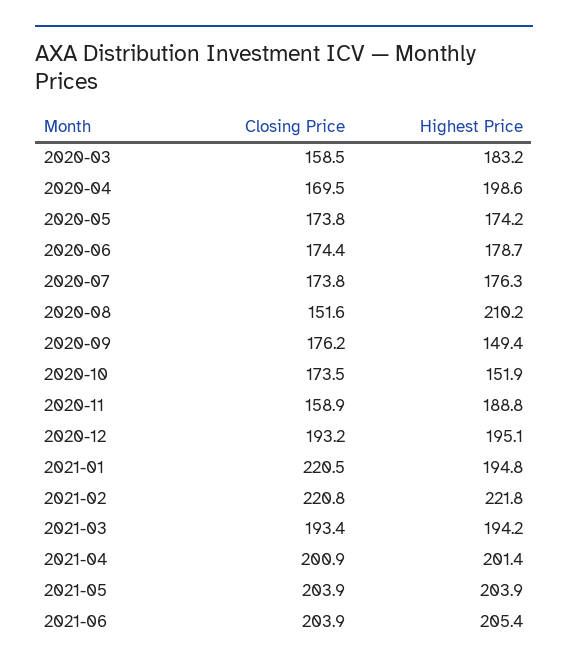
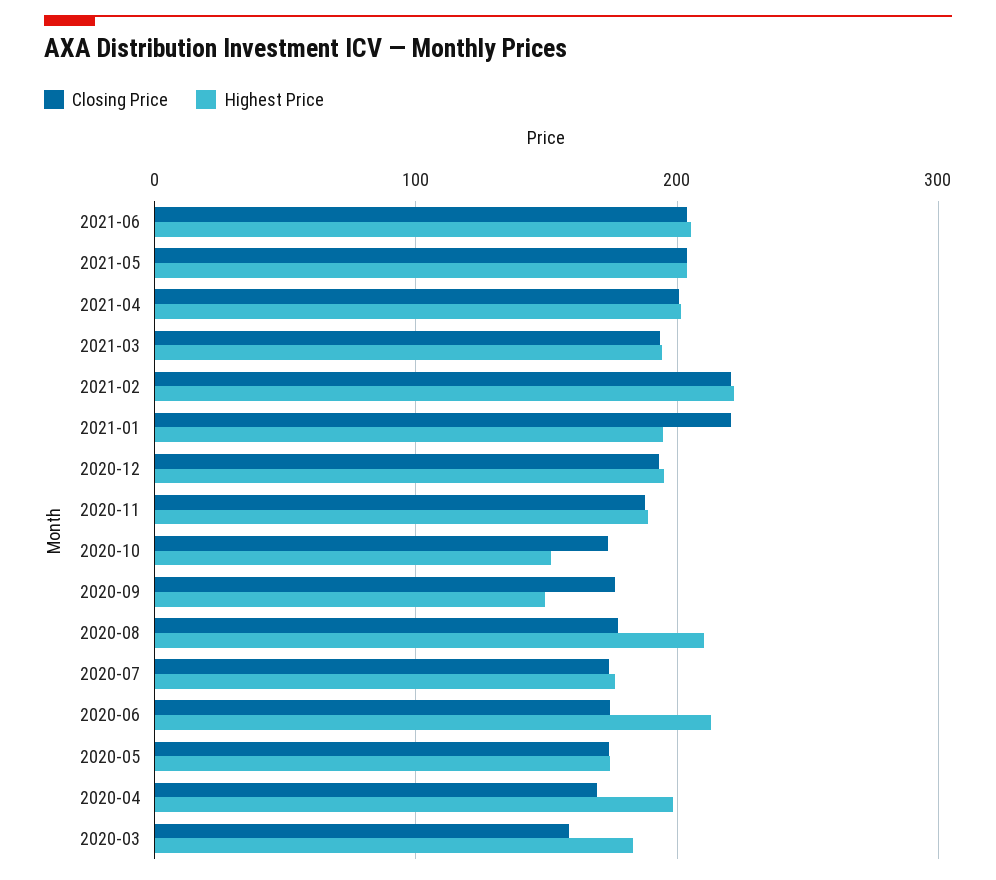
Highest Price, 2020-06: 178.7 -> 210
Closing Price, 2020-08: 151.6 -> 180
Closing Price, 2020-11: 158.9 -> 190

